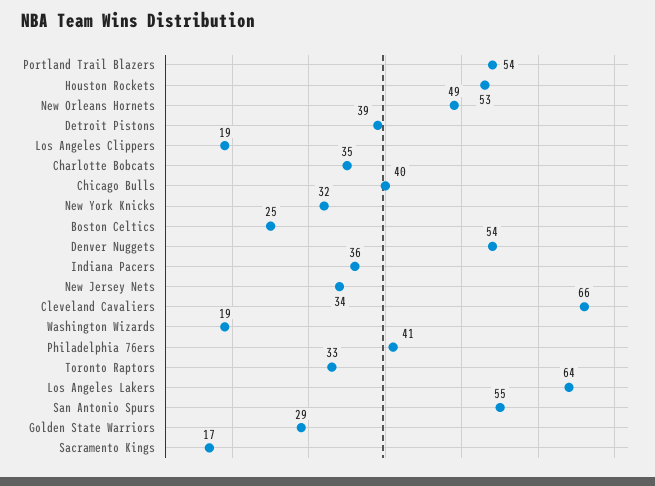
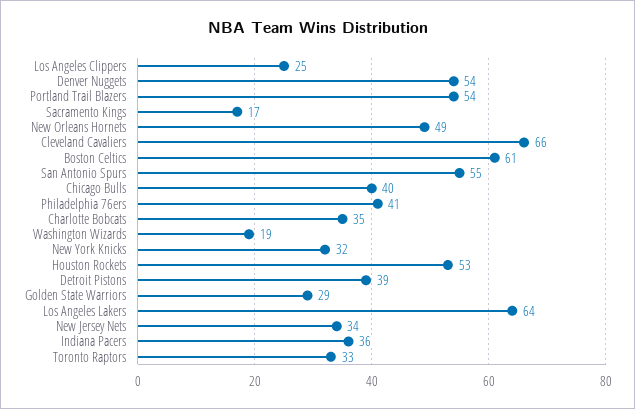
Los Angeles Clippers: 19 -> 25
Boston Celtics: 25 -> 61

